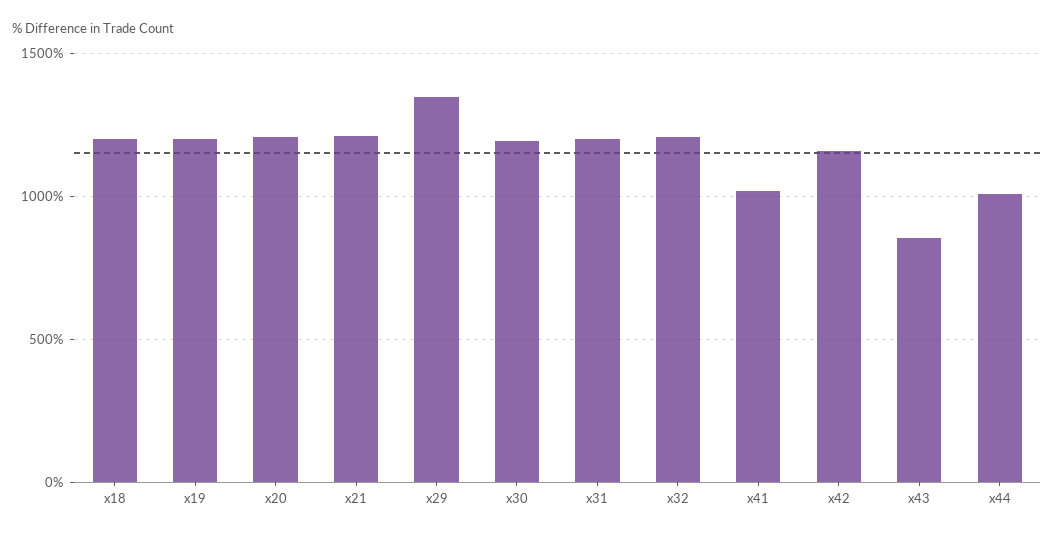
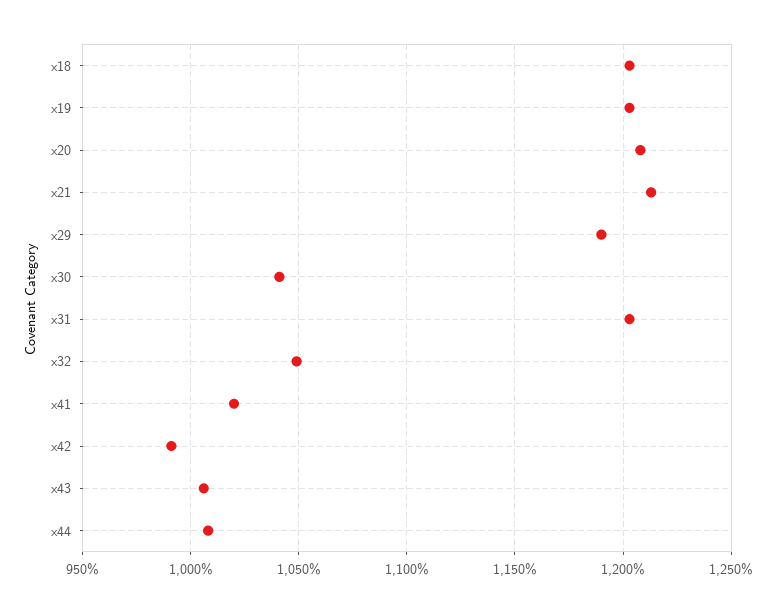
x29: 1350 -> 1190
x30: 1200 -> 1040
x32: 1200 -> 1050
x42: 1150 -> 990
x43: 850 -> 1005

